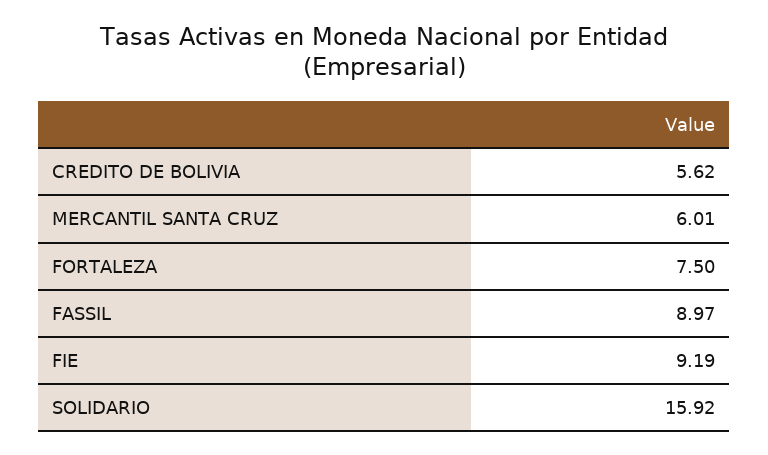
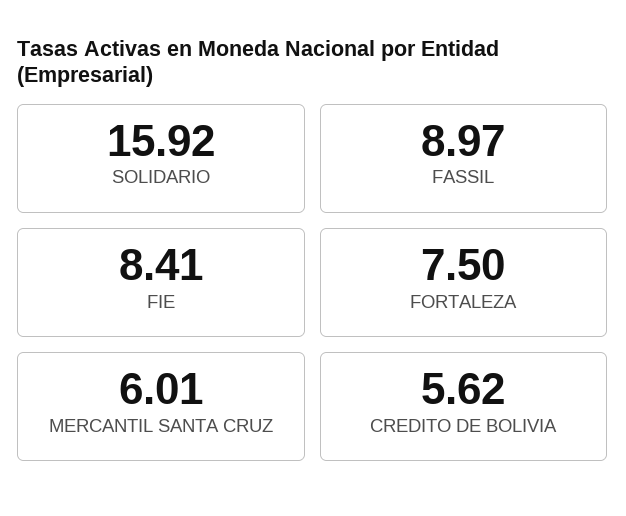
FIE: 9.19 -> 8.41

